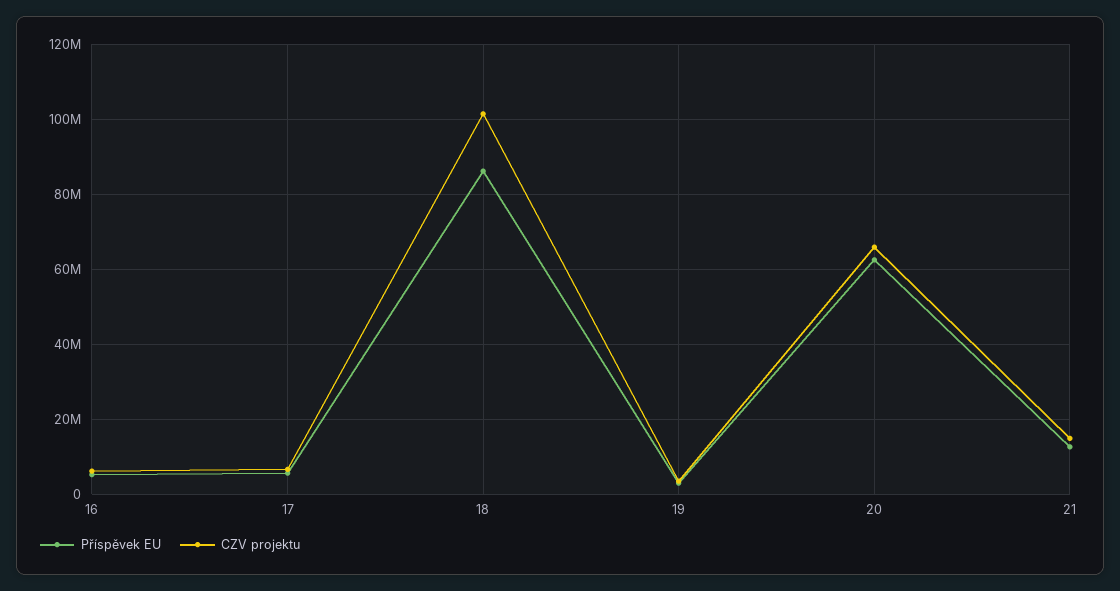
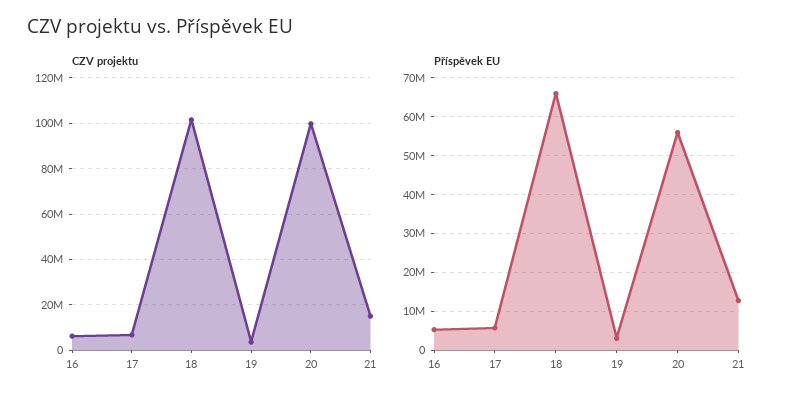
Příspěvek EU, 18: 86000000 -> 66000000
Příspěvek EU, 20: 62000000 -> 56000000
CZV projektu, 20: 66000000 -> 100000000

